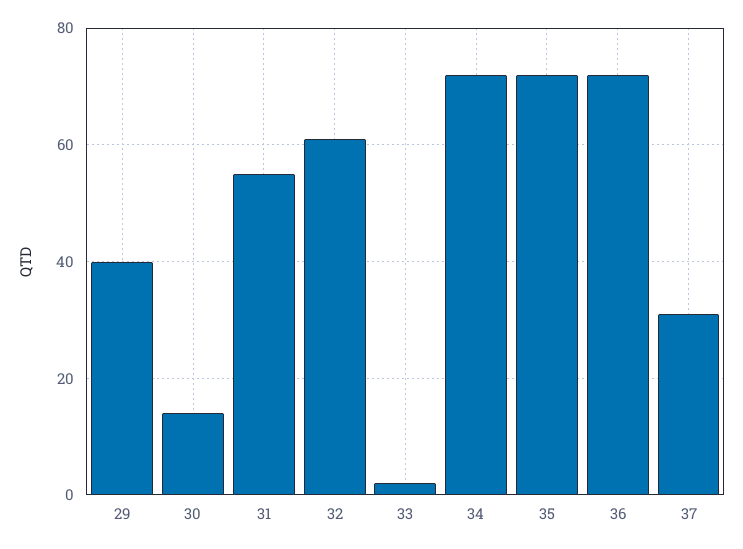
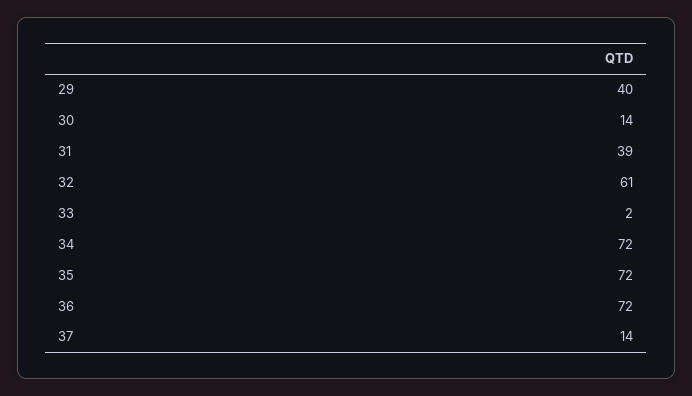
31: 55 -> 39
37: 30 -> 14

